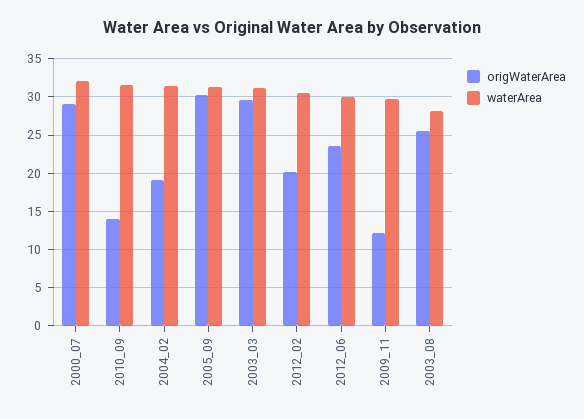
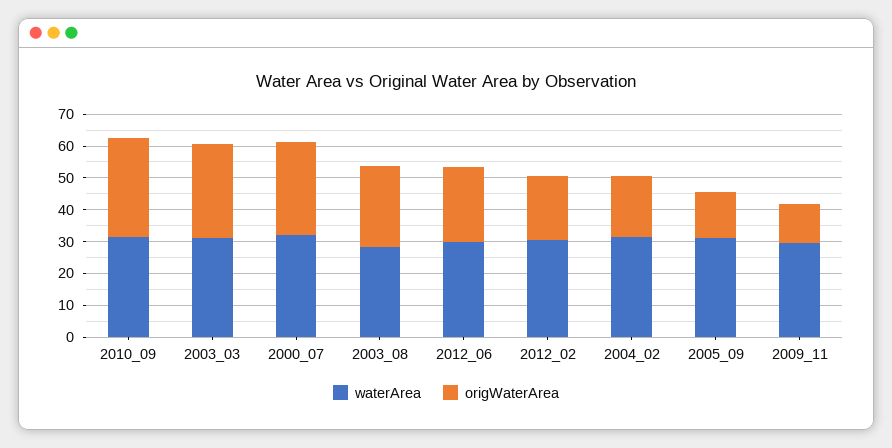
origWaterArea, 2010_09: 14 -> 30
origWaterArea, 2005_09: 30 -> 15

